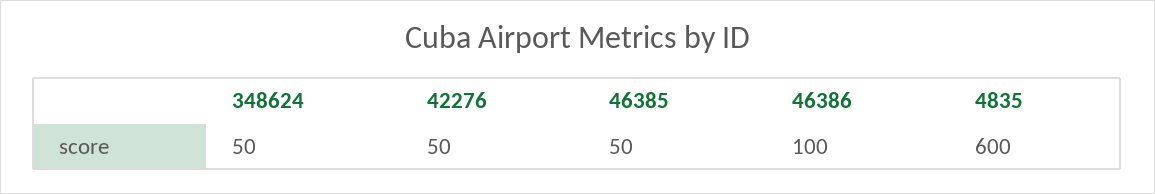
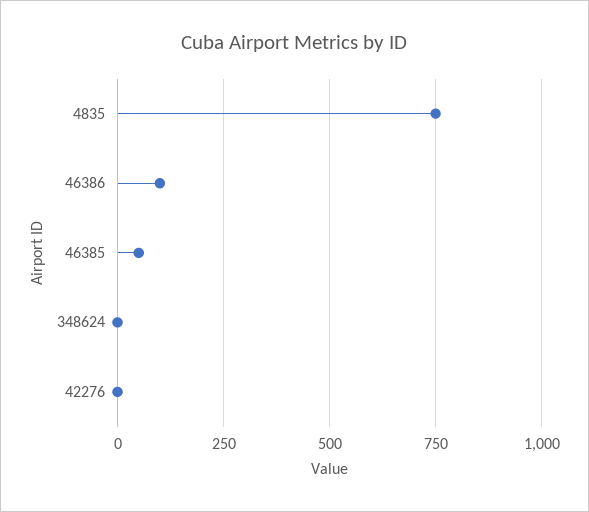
348624: 50 -> 0
42276: 50 -> 0
4835: 600 -> 750

